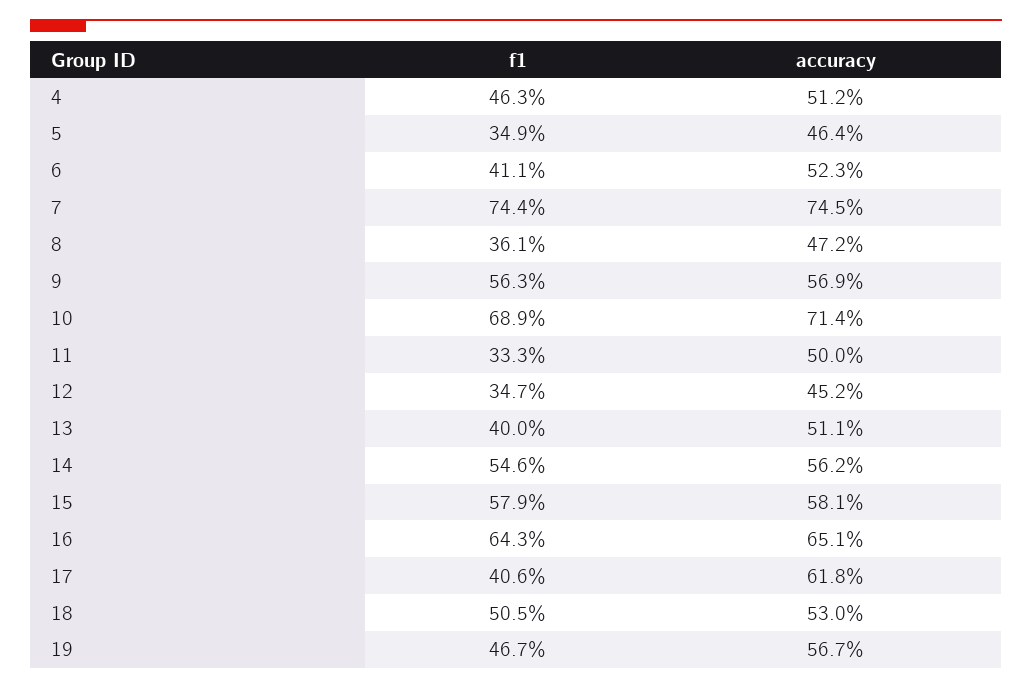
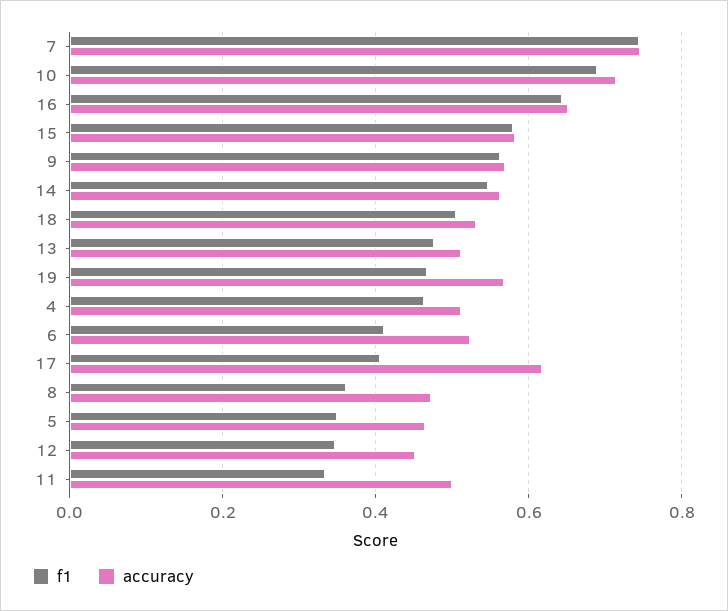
f1, 13: 0.4 -> 0.48

